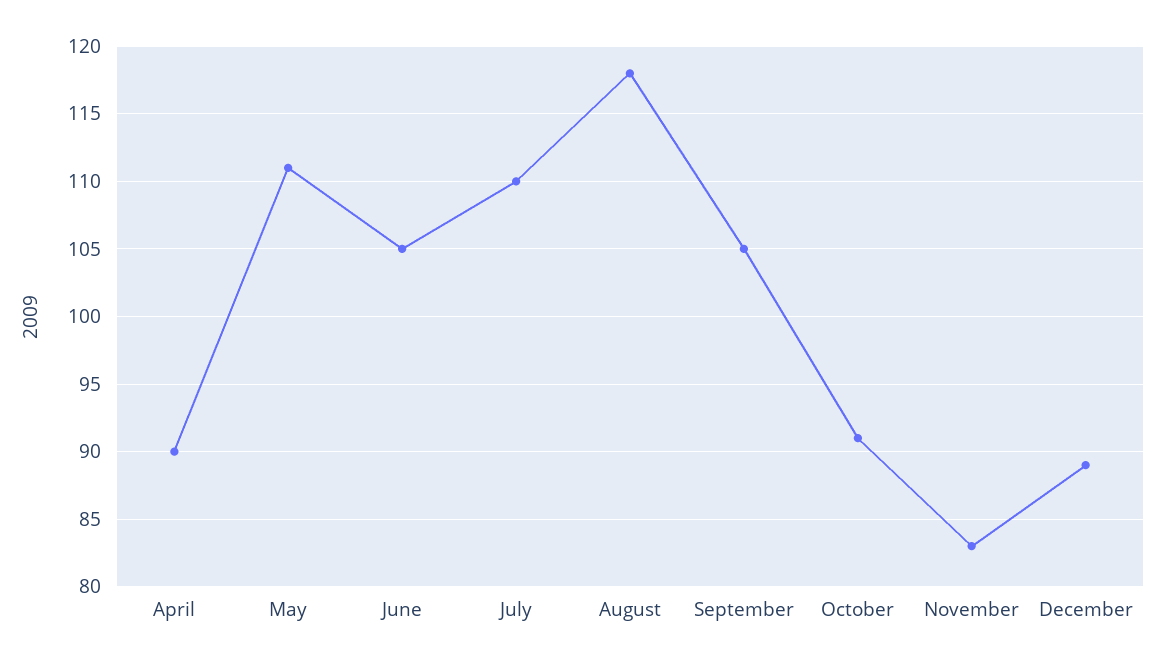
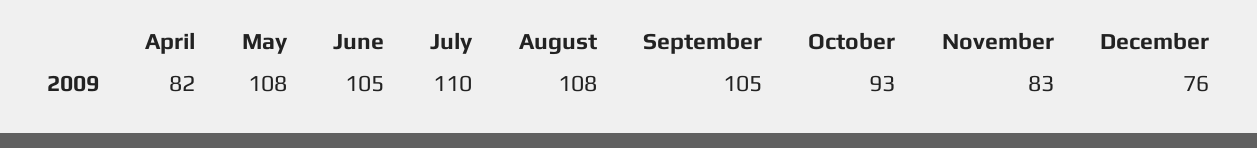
April: 90 -> 82
May: 111 -> 108
August: 118 -> 108
October: 91 -> 93
December: 89 -> 76

